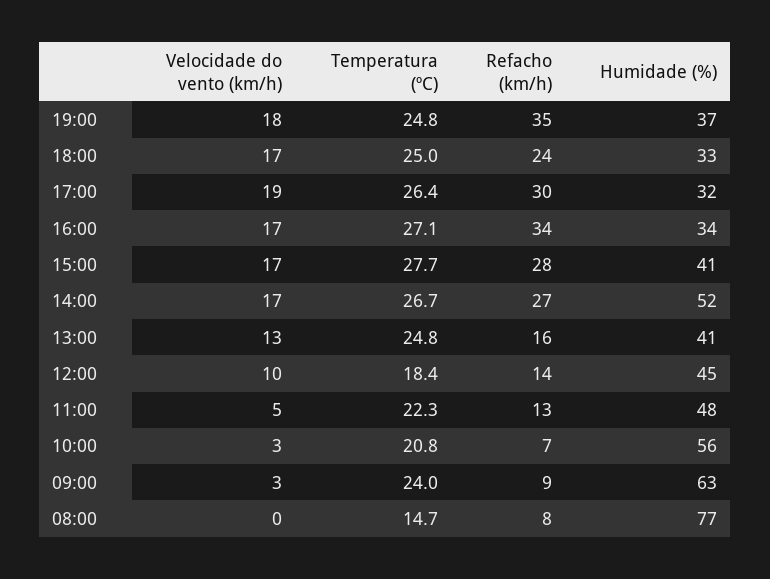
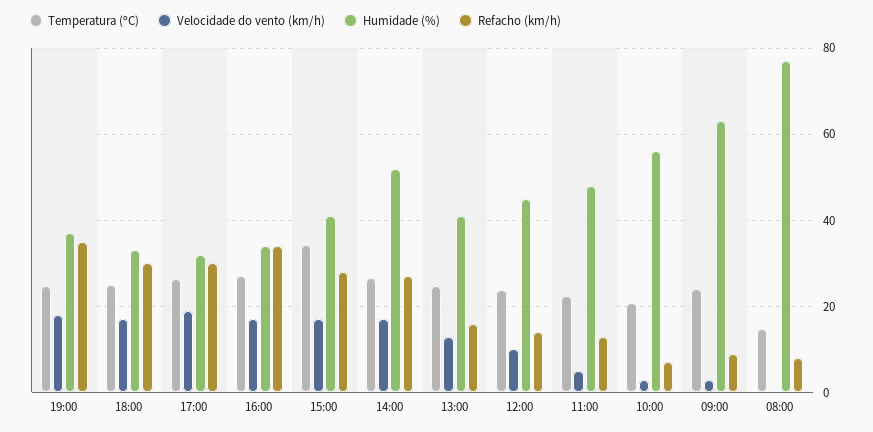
Refacho (km/h), 18:00: 24 -> 30
Temperatura (ºC), 15:00: 27.7 -> 34
Temperatura (ºC), 12:00: 18.4 -> 24

